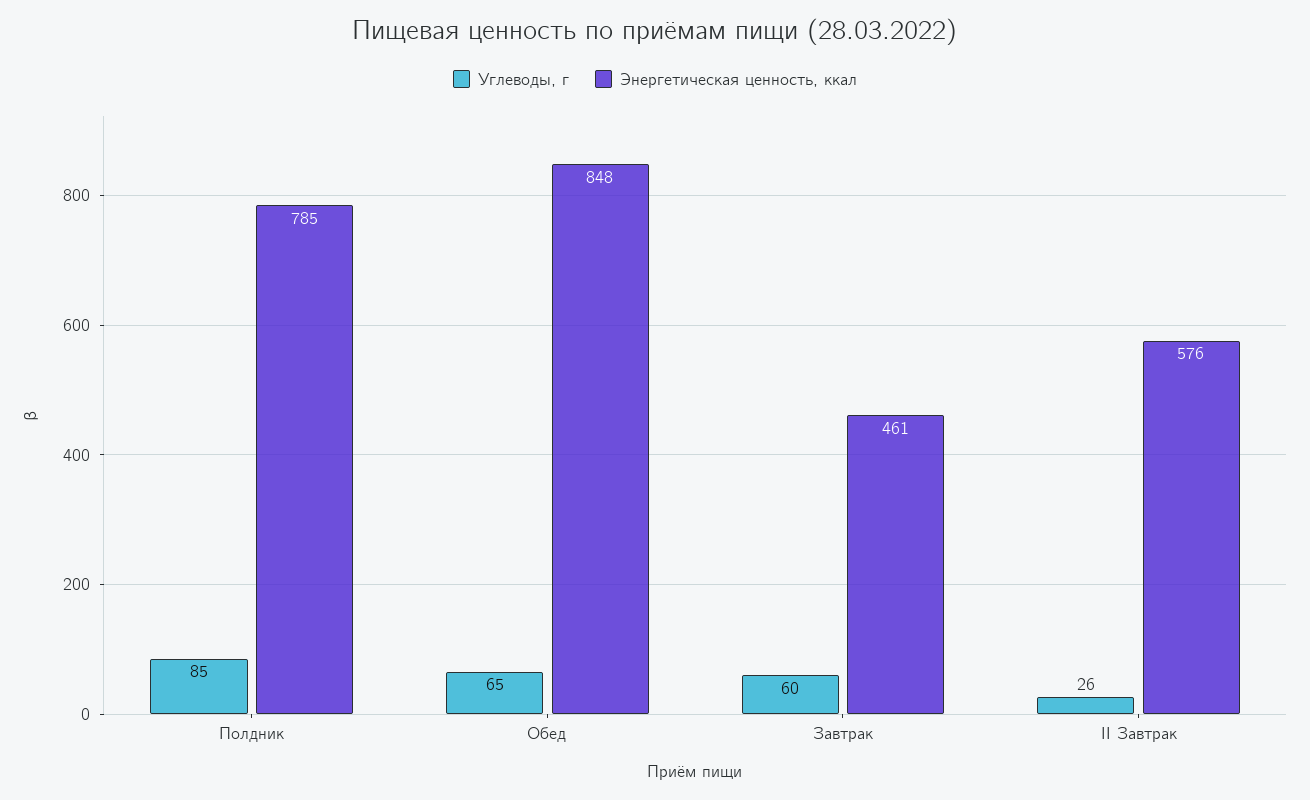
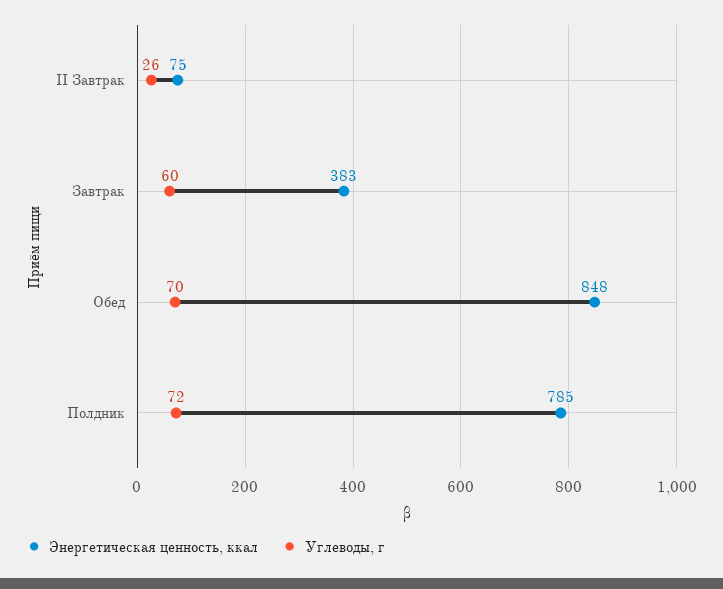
Углеводы, г, Полдник: 85 -> 72
Углеводы, г, Обед: 65 -> 70
Энергетическая ценность, ккал, Завтрак: 461 -> 383
Энергетическая ценность, ккал, II Завтрак: 576 -> 75

